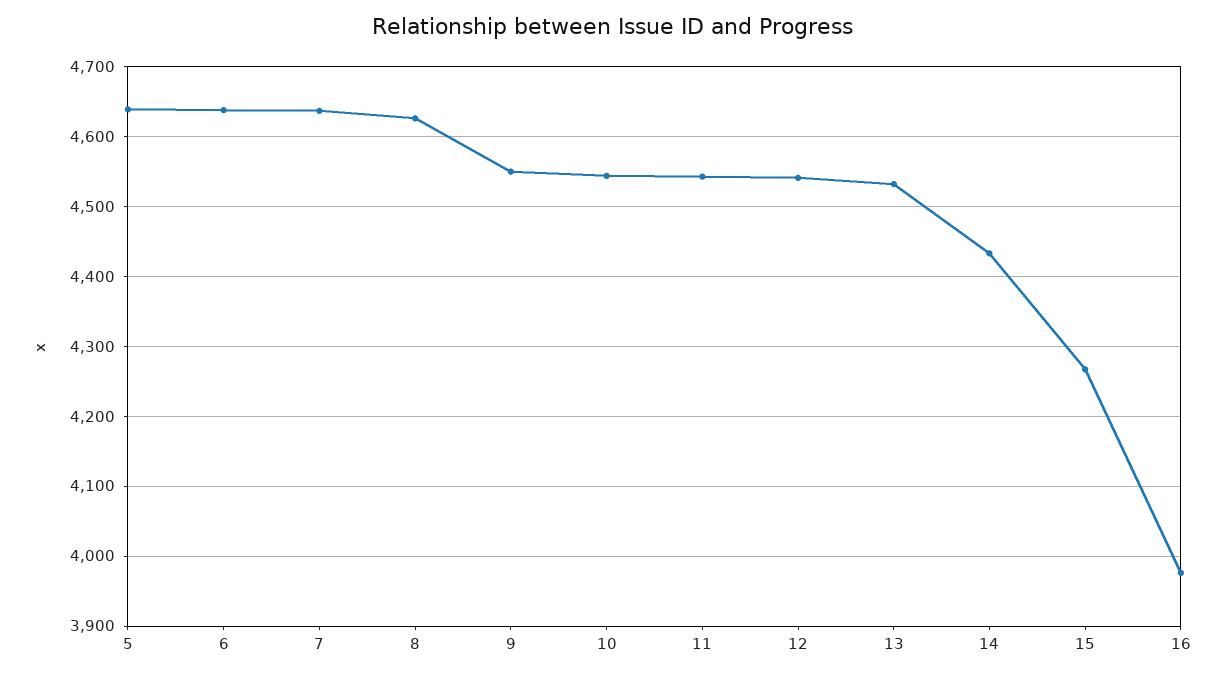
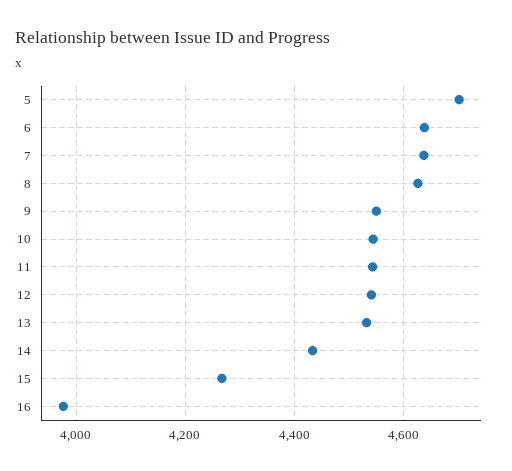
5: 4640 -> 4700

